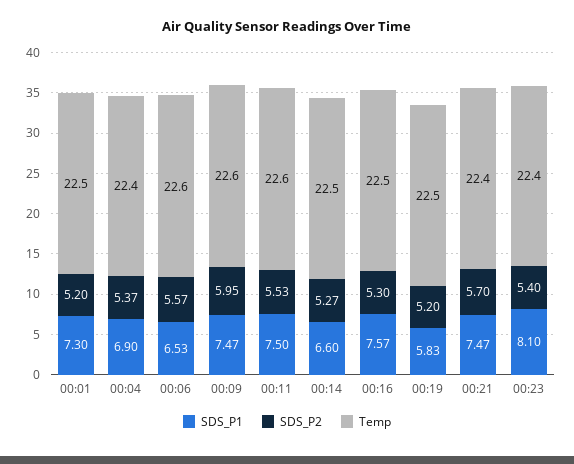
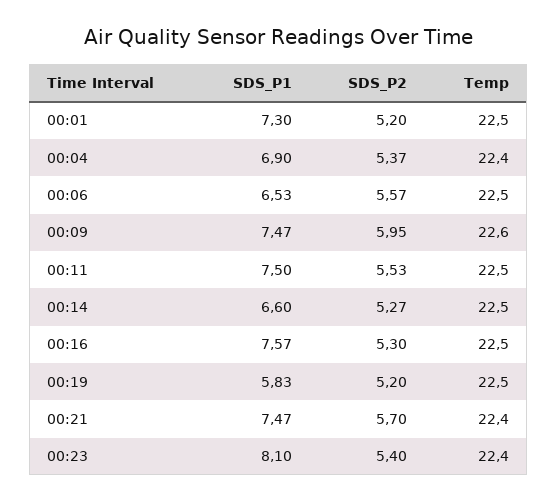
Temp, 00:06: 22.6 -> 22.5
Temp, 00:11: 22.6 -> 22.5

